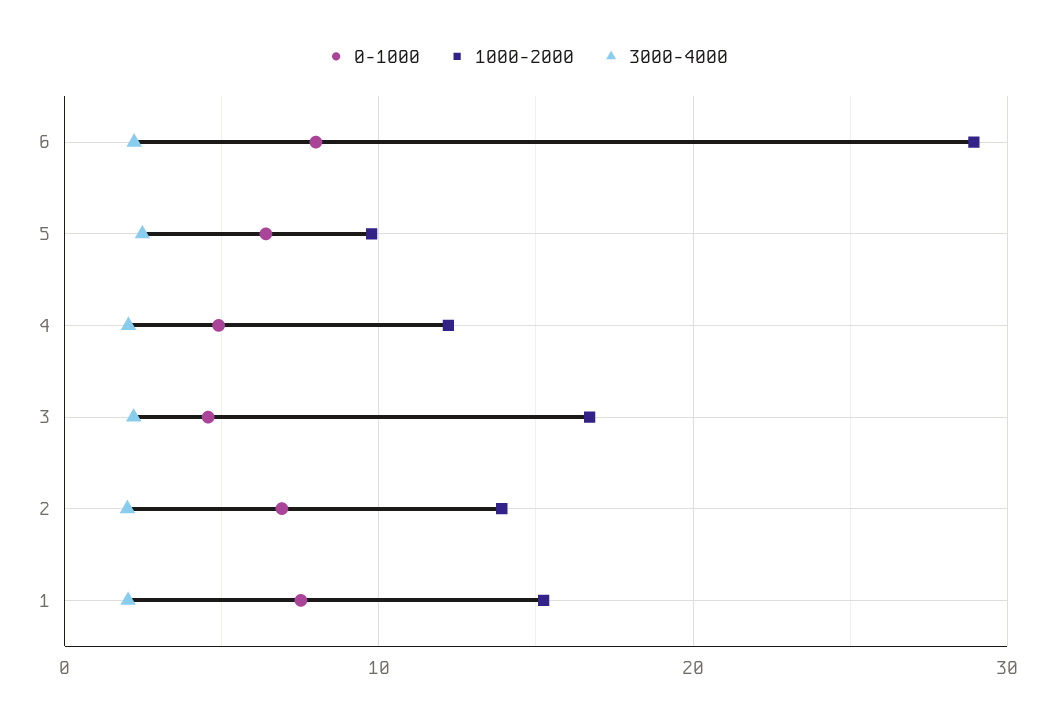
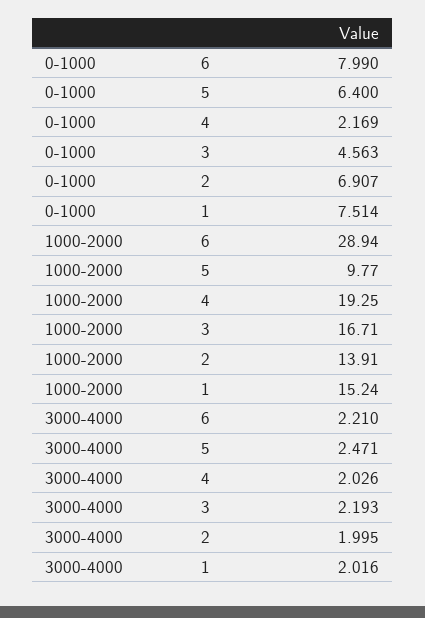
0-1000, 4: 5 -> 2.169
1000-2000, 4: 12 -> 19.25

